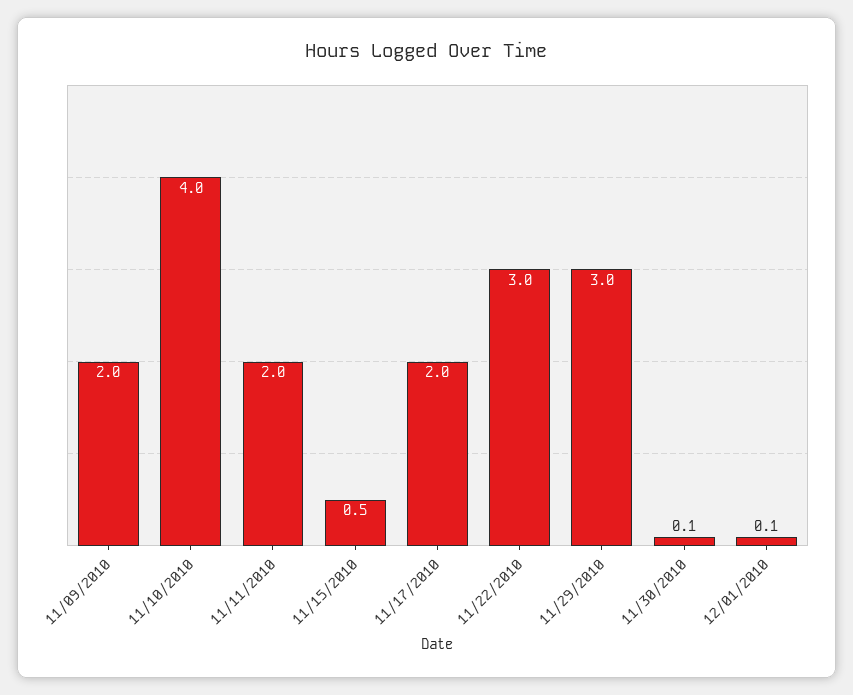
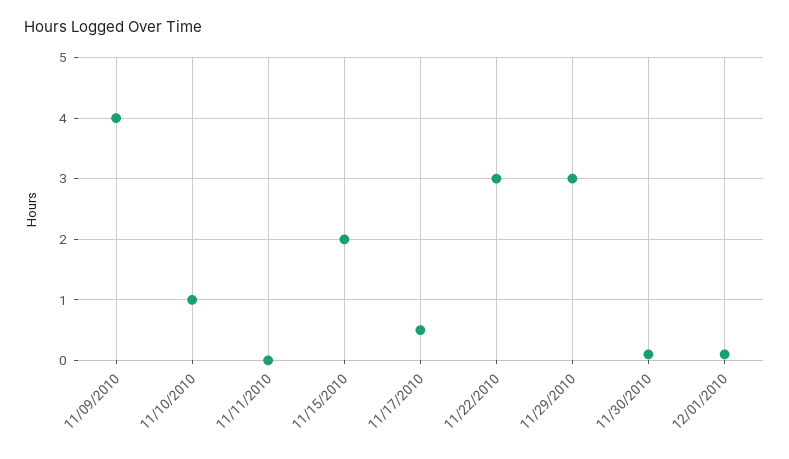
11/09/2010: 2 -> 4
11/10/2010: 4 -> 1
11/11/2010: 2 -> 0
11/15/2010: 0.5 -> 2
11/17/2010: 2 -> 0.5

